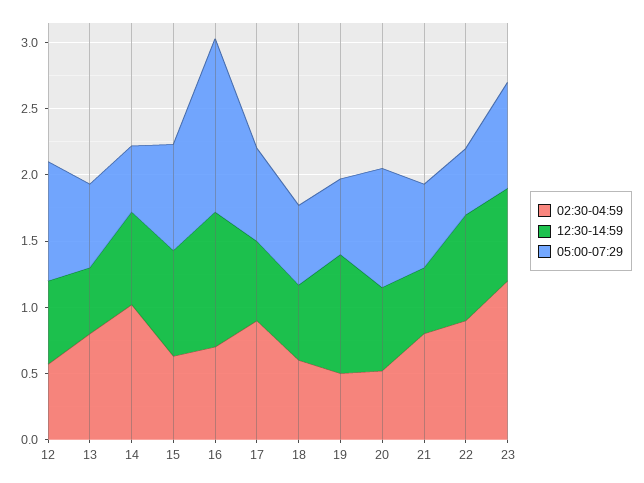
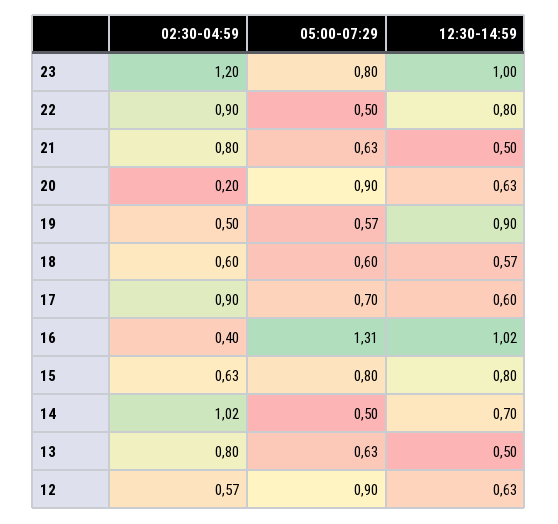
02:30-04:59, 16: 0.7 -> 0.4
02:30-04:59, 20: 0.5 -> 0.2
12:30-14:59, 23: 0.7 -> 1

